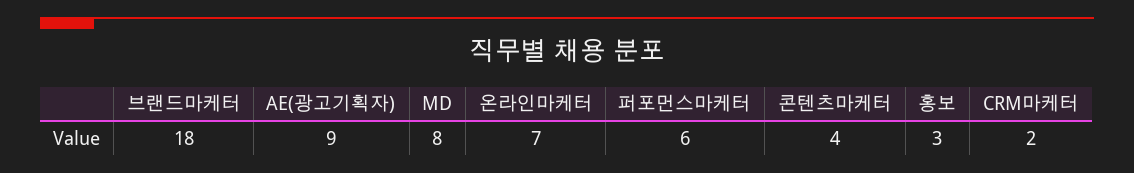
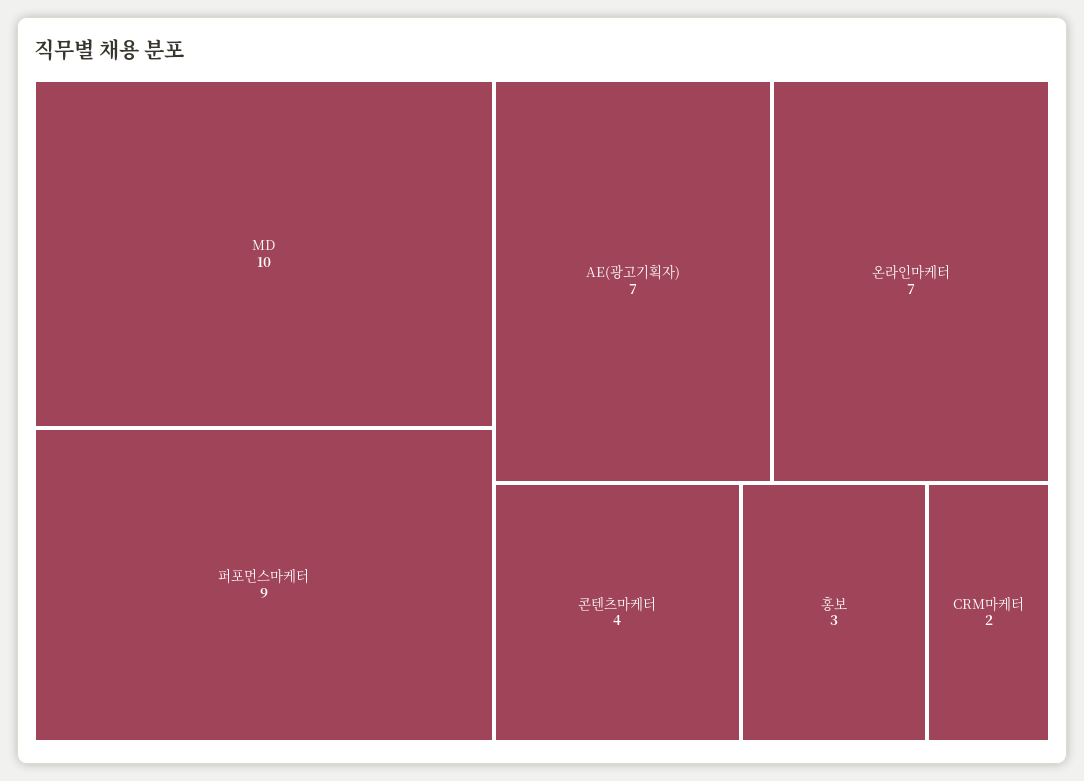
브랜드마케터: 18 -> none
AE(광고기획자): 9 -> 7
MD: 8 -> 10
퍼포먼스마케터: 6 -> 9

